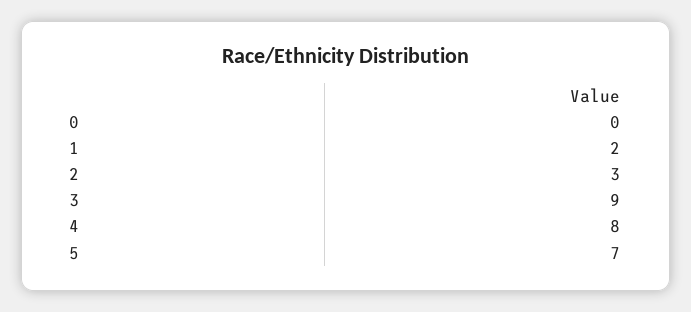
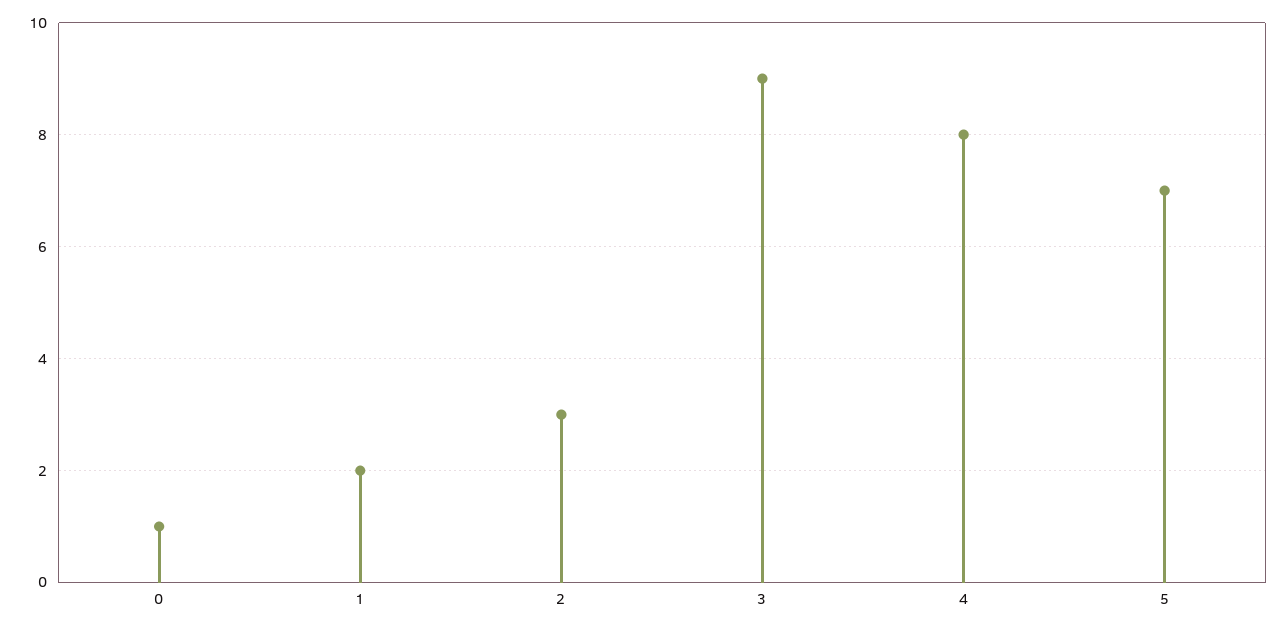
0: 0 -> 1

